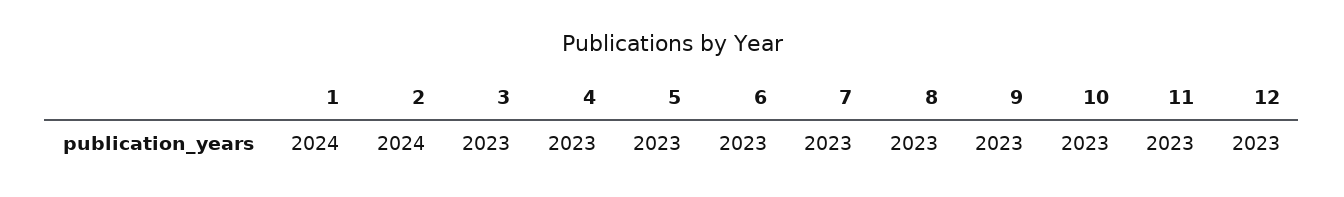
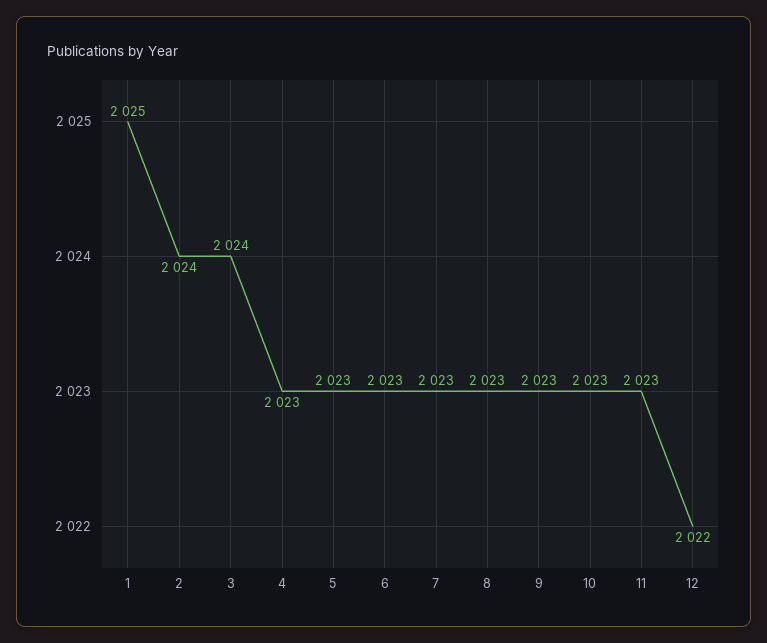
1: 2024 -> 2025
3: 2023 -> 2024
12: 2023 -> 2022

